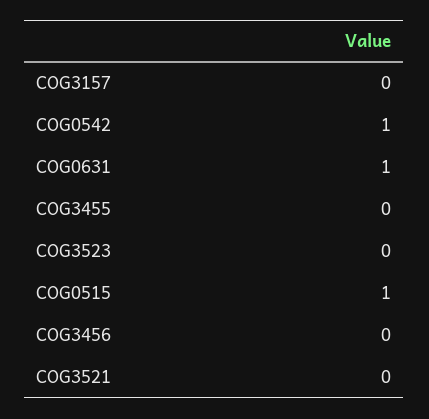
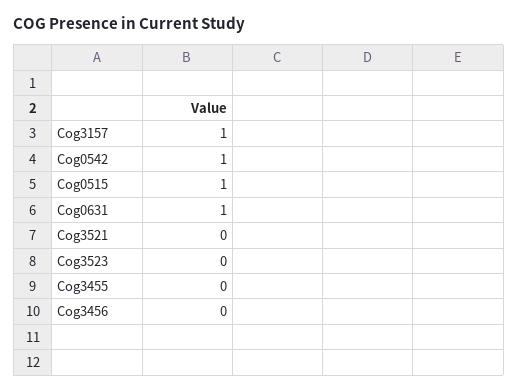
COG3157: 0 -> 1

